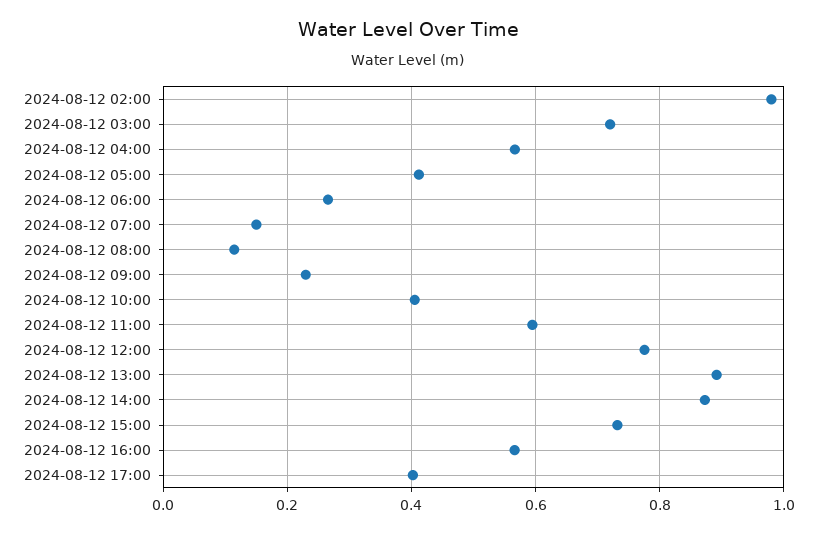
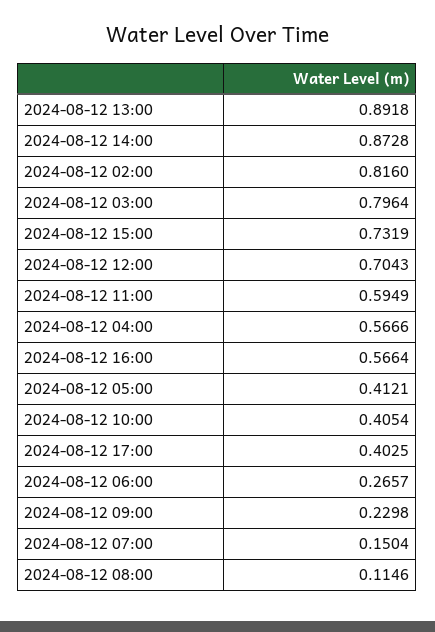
2024-08-12 02:00: 0.98 -> 0.816
2024-08-12 03:00: 0.72 -> 0.7964
2024-08-12 12:00: 0.78 -> 0.7043

